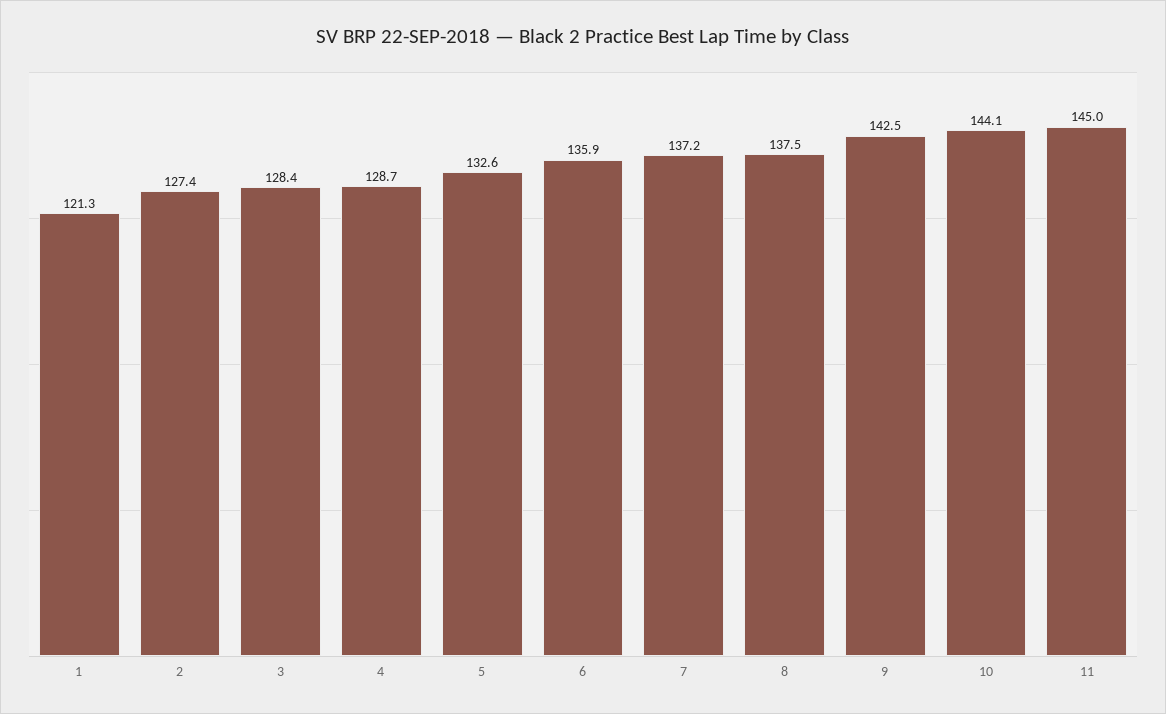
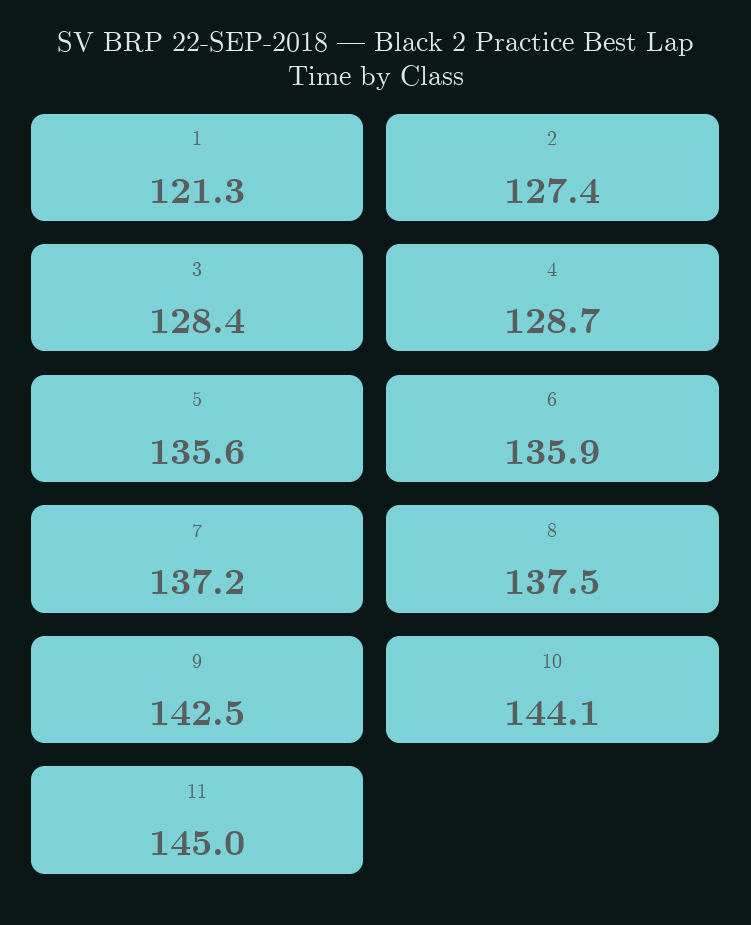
5: 132.6 -> 135.6

